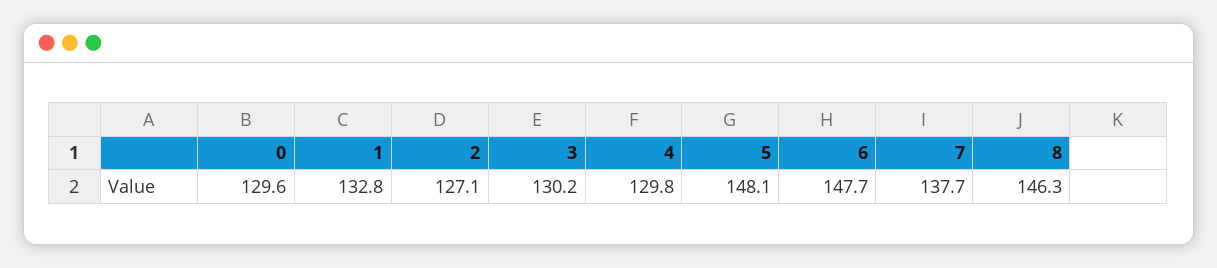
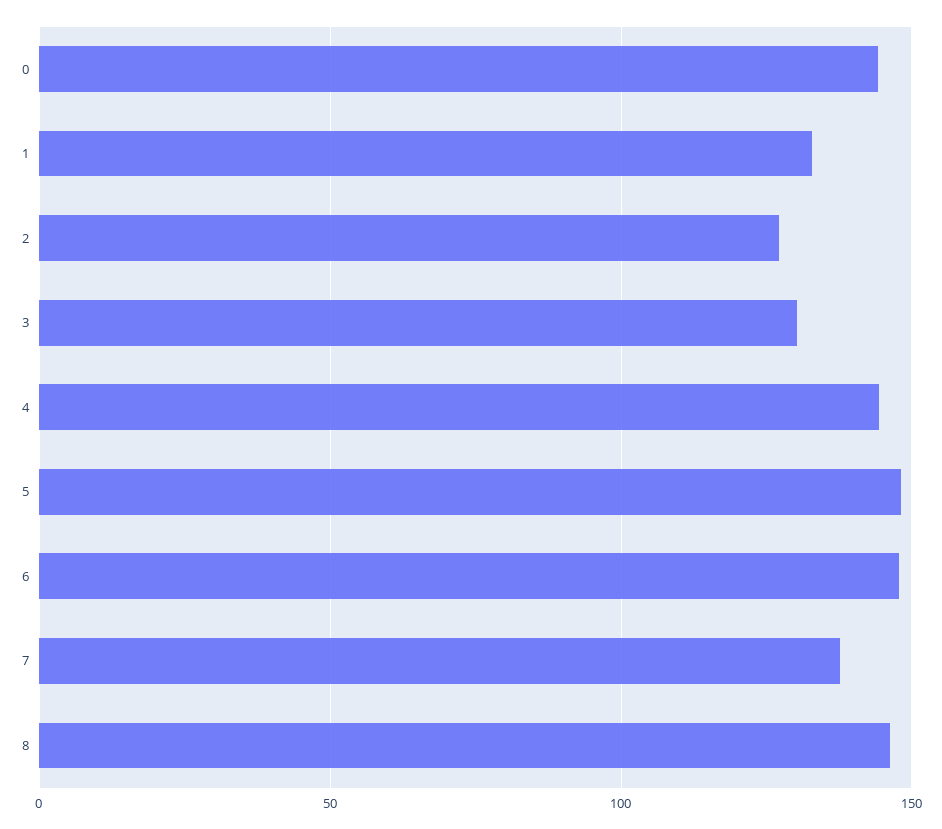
0: 129.6 -> 145
4: 129.8 -> 145

